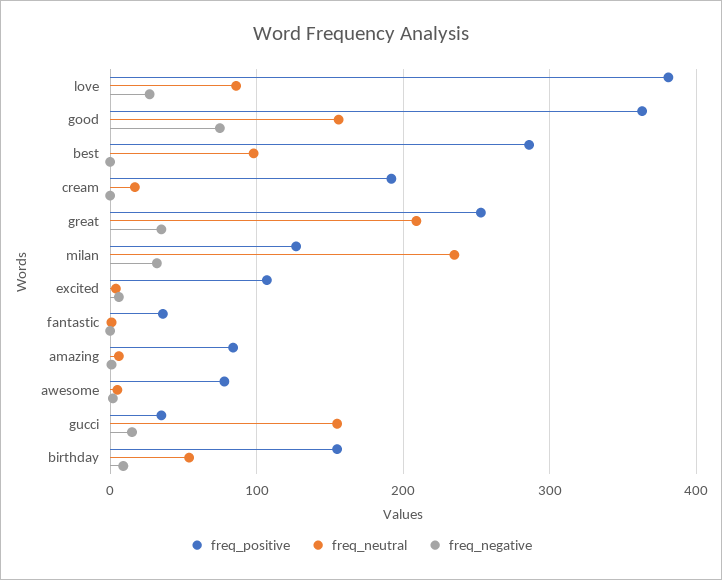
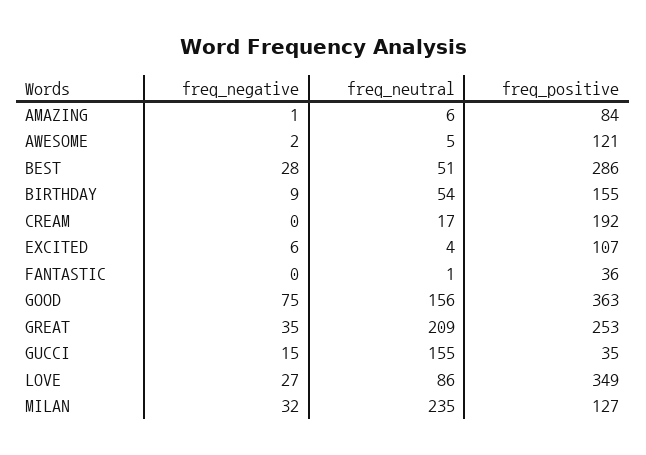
freq_positive, love: 380 -> 349
freq_neutral, best: 100 -> 51
freq_negative, best: 0 -> 28
freq_positive, awesome: 80 -> 121

